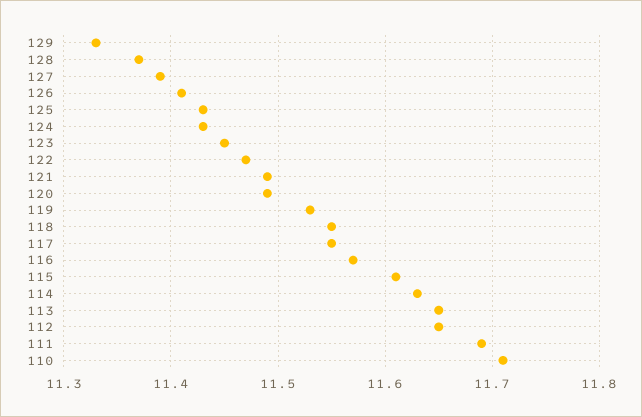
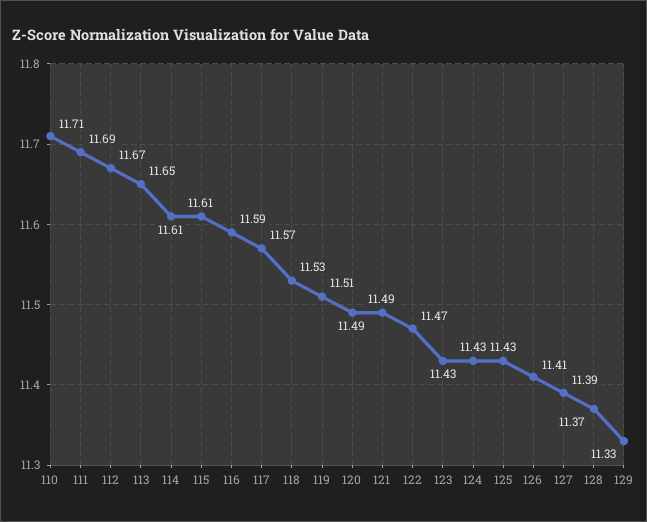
123: 11.45 -> 11.43
119: 11.53 -> 11.51
118: 11.55 -> 11.53
117: 11.55 -> 11.57
116: 11.57 -> 11.59
114: 11.63 -> 11.61
112: 11.65 -> 11.67

